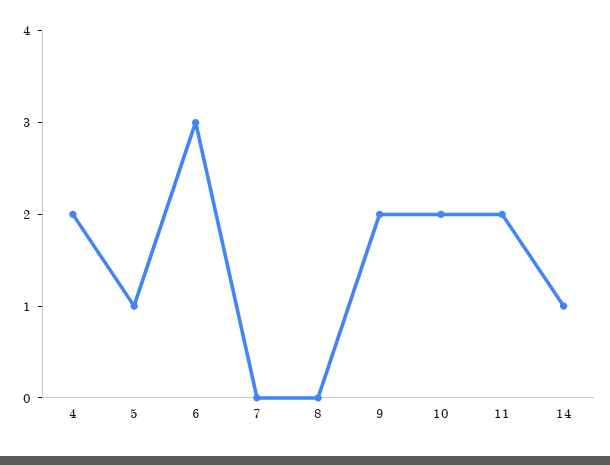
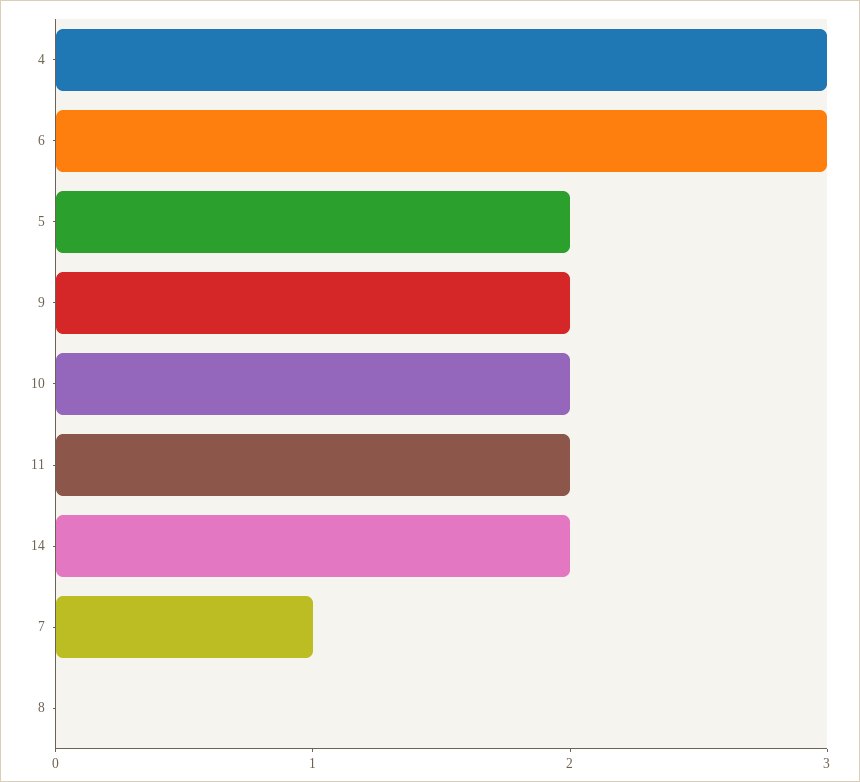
4: 2 -> 3
5: 1 -> 2
7: 0 -> 1
14: 1 -> 2

